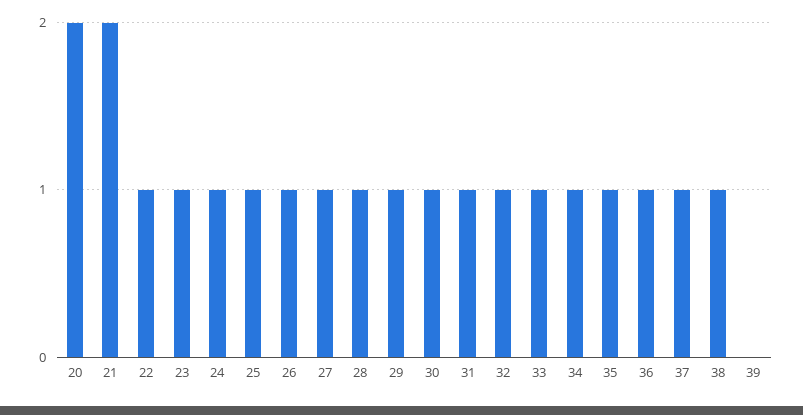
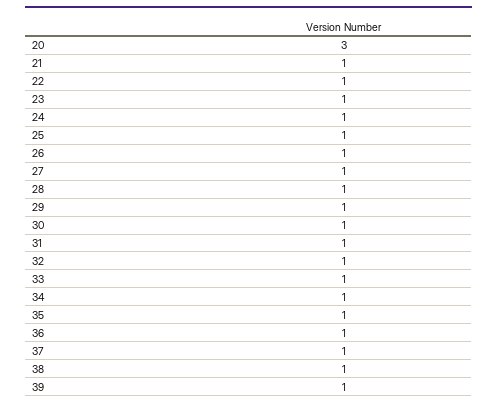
20: 2 -> 3
21: 2 -> 1
39: 0 -> 1

